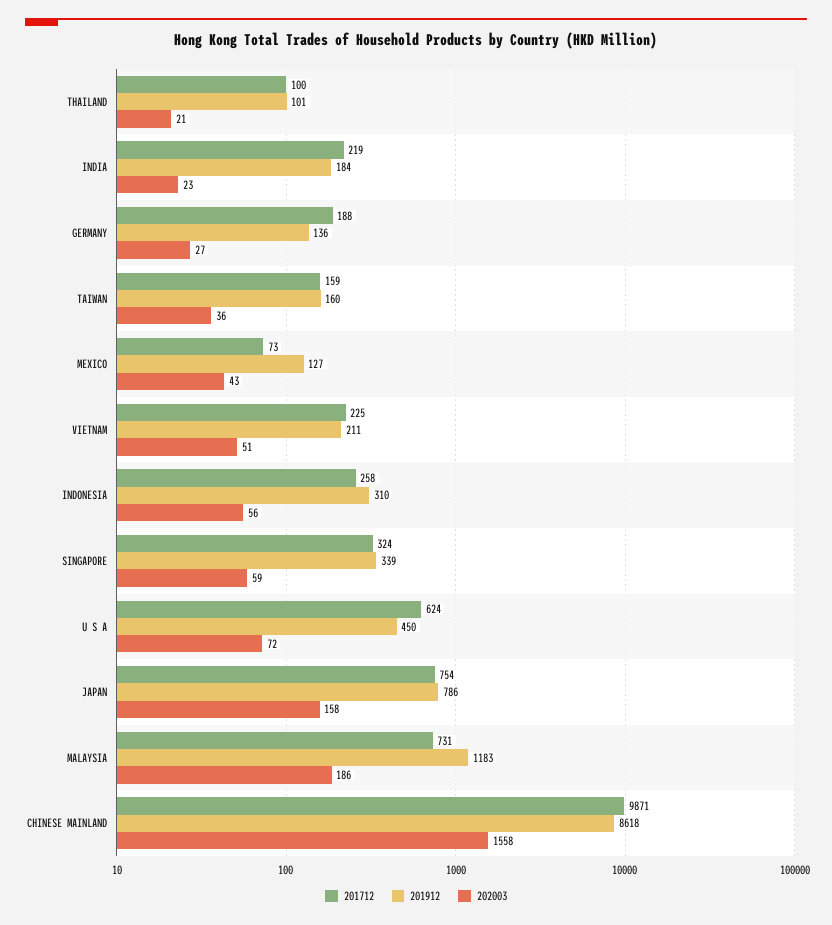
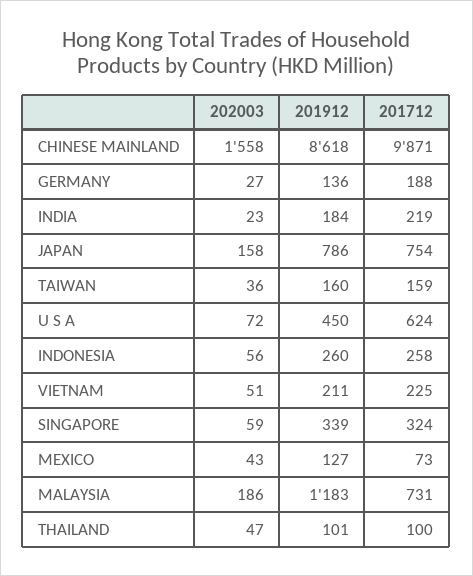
202003, THAILAND: 21 -> 47
201912, INDONESIA: 310 -> 260

